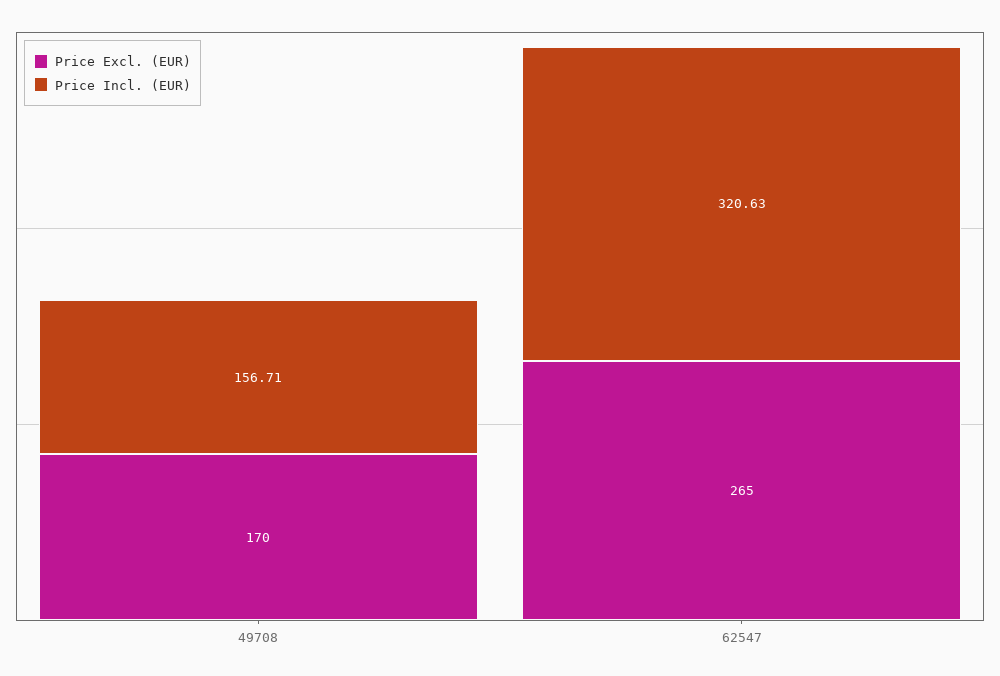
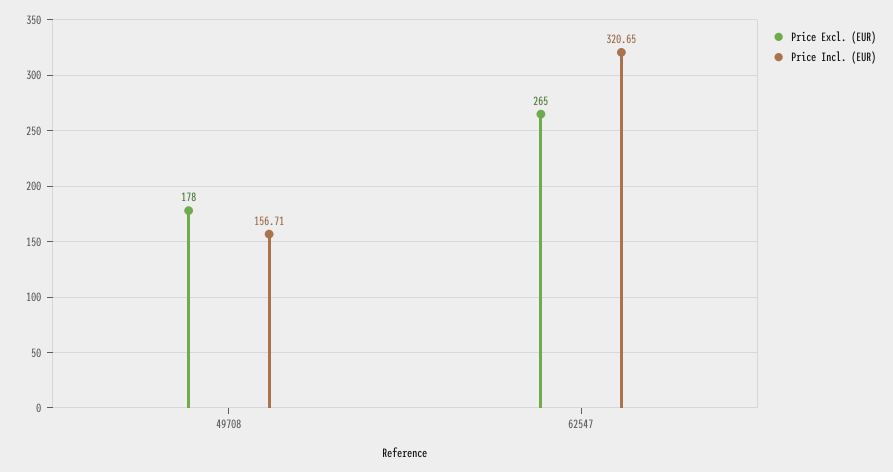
Price Excl. (EUR), 49708: 170 -> 178
Price Incl. (EUR), 62547: 320.63 -> 320.65

